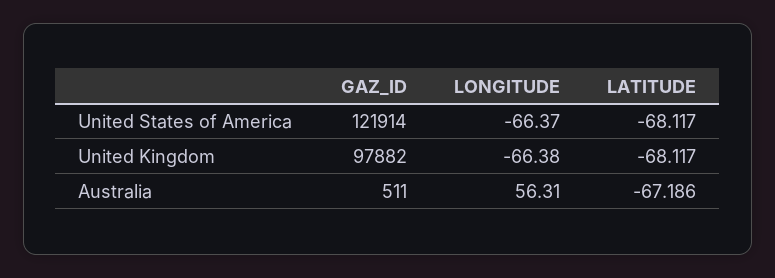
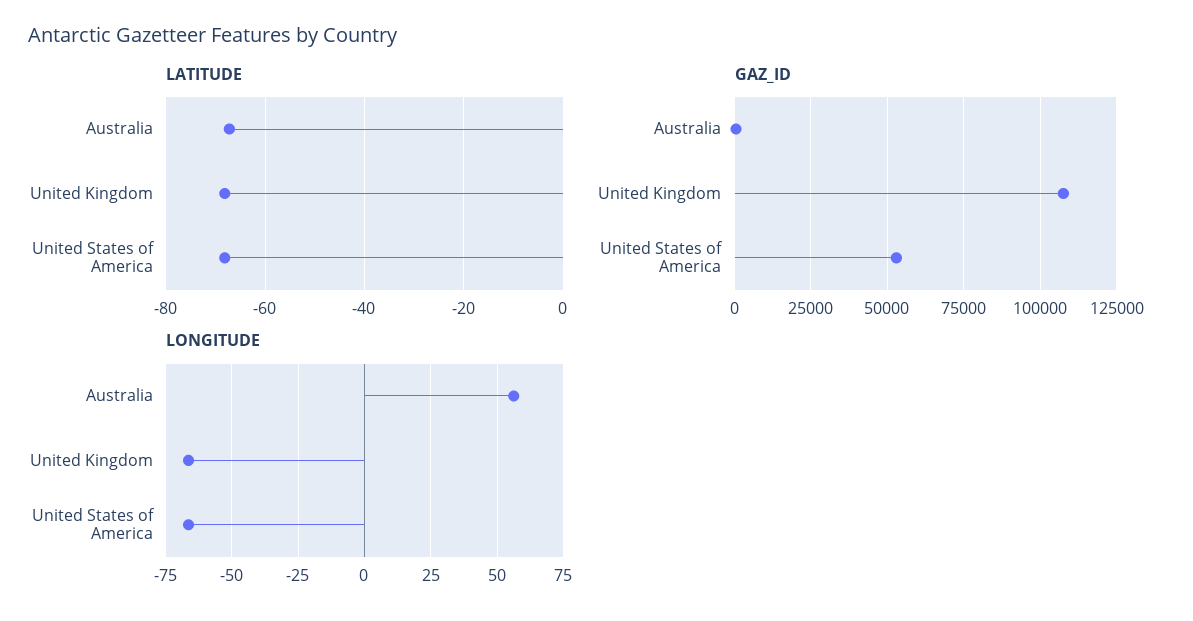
GAZ_ID, United States of America: 121914 -> 52500
GAZ_ID, United Kingdom: 97882 -> 107500

